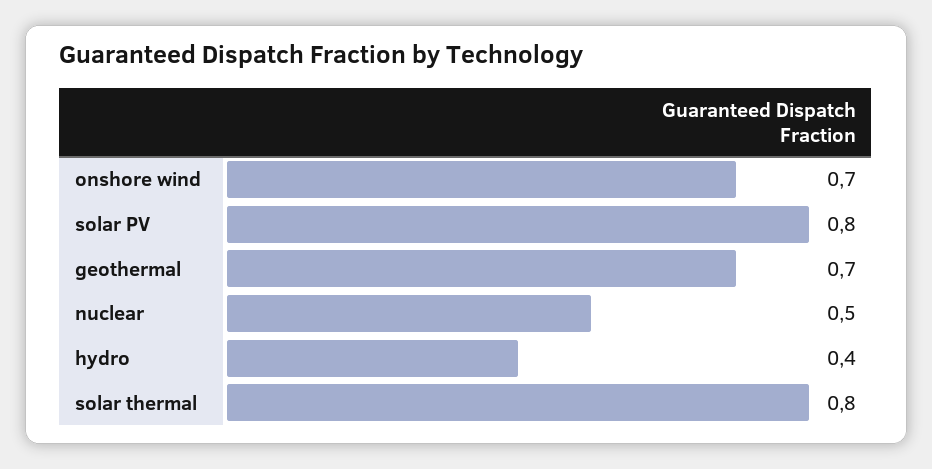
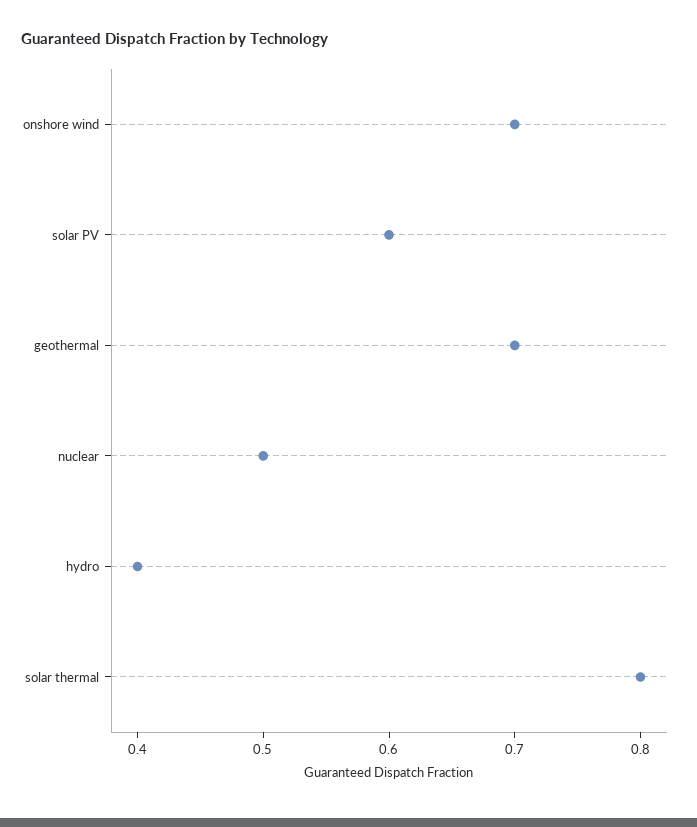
solar PV: 0.8 -> 0.6

